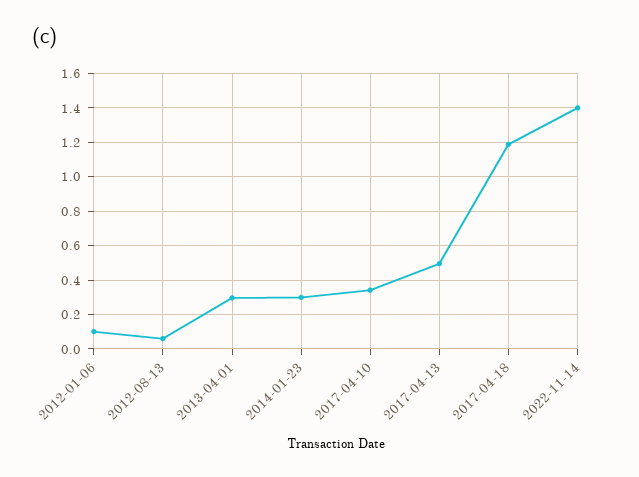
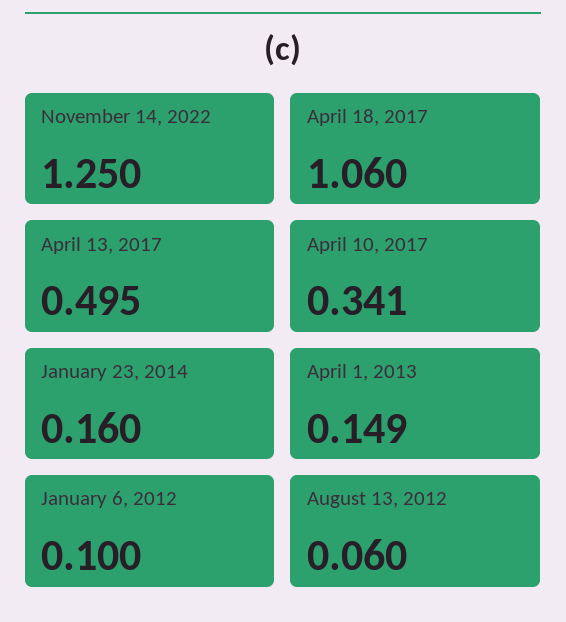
2013-04-01: 0.3 -> 0.149
2014-01-23: 0.3 -> 0.16
2017-04-18: 1.2 -> 1.06
2022-11-14: 1.4 -> 1.25

